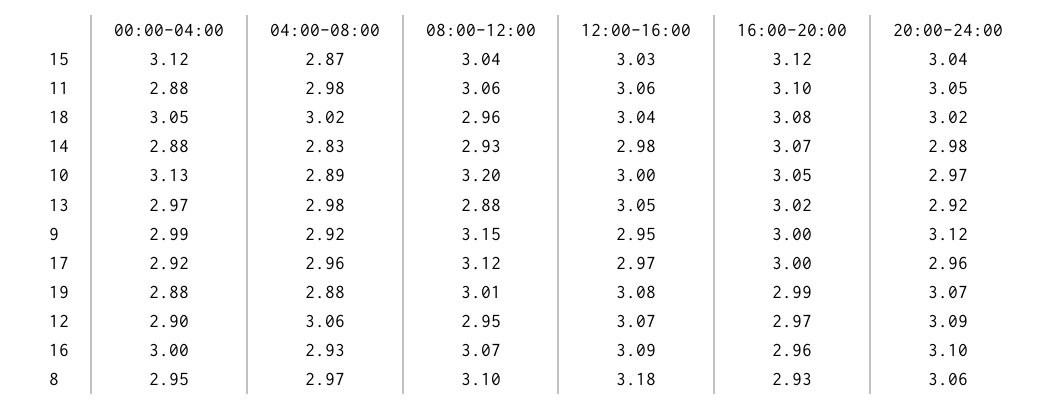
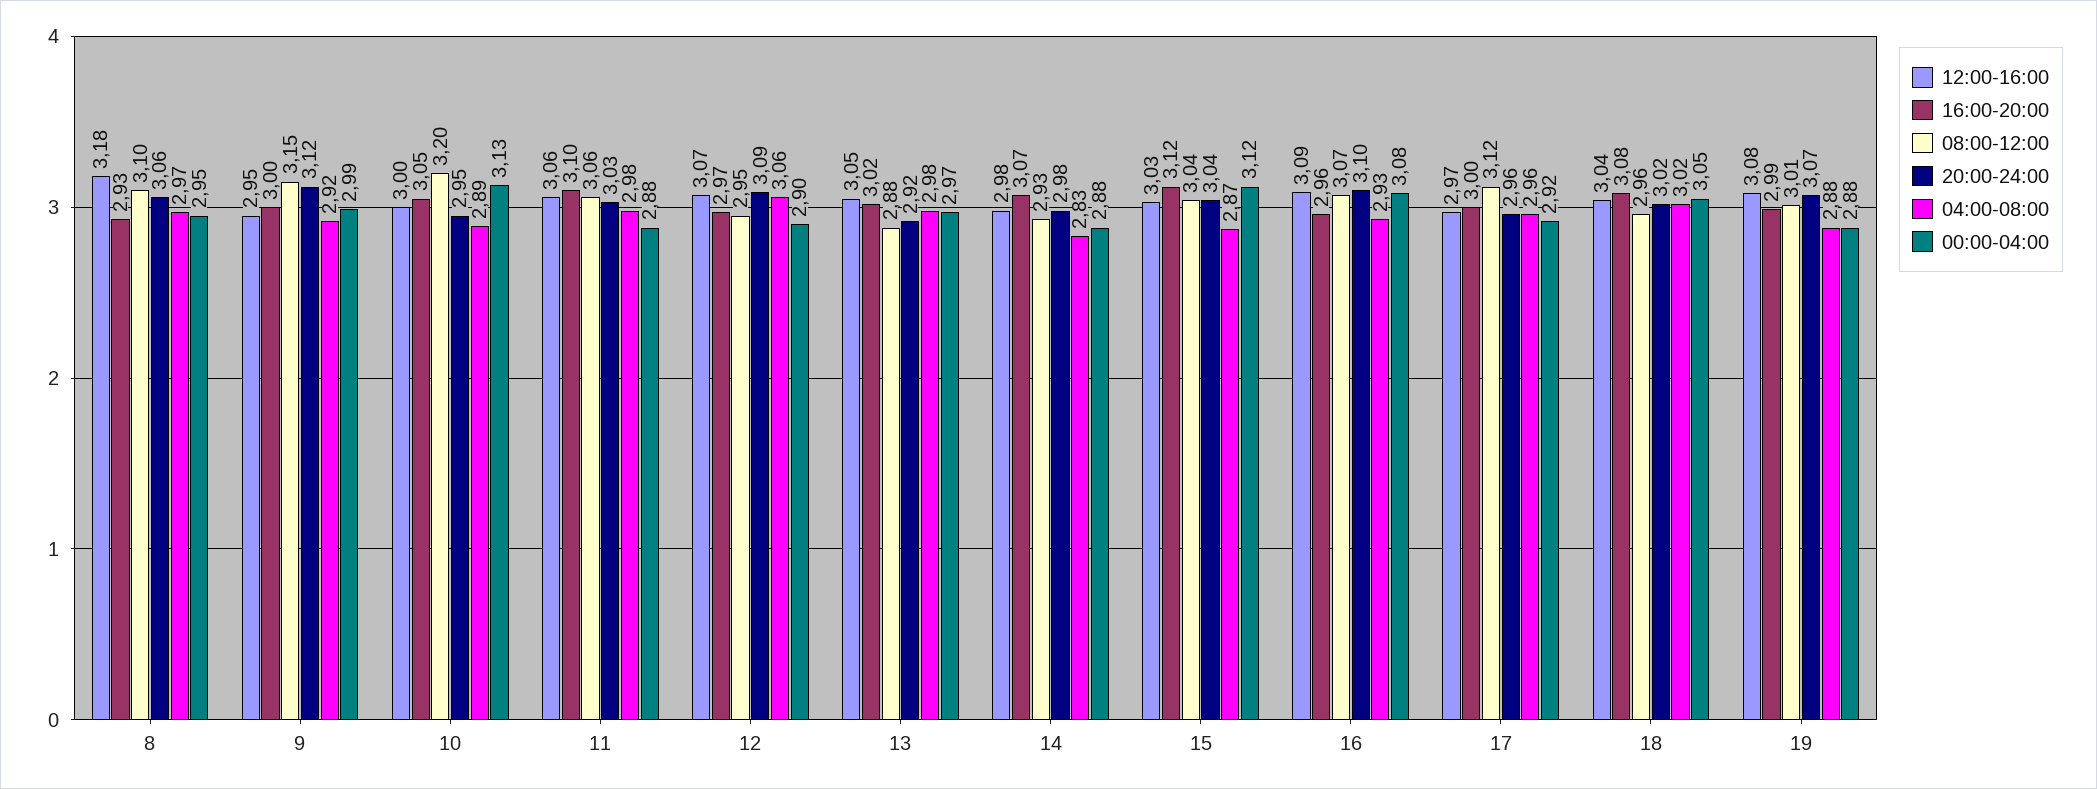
20:00-24:00, 11: 3.05 -> 3.03
20:00-24:00, 10: 2.97 -> 2.95
00:00-04:00, 16: 3 -> 3.08

